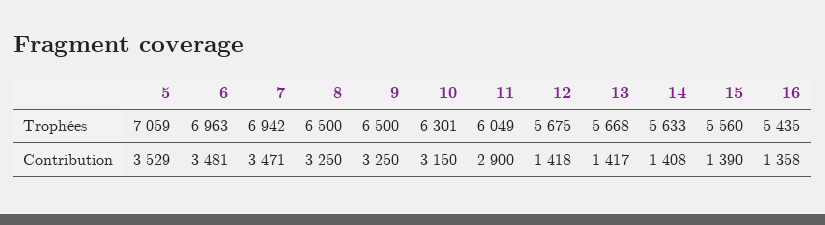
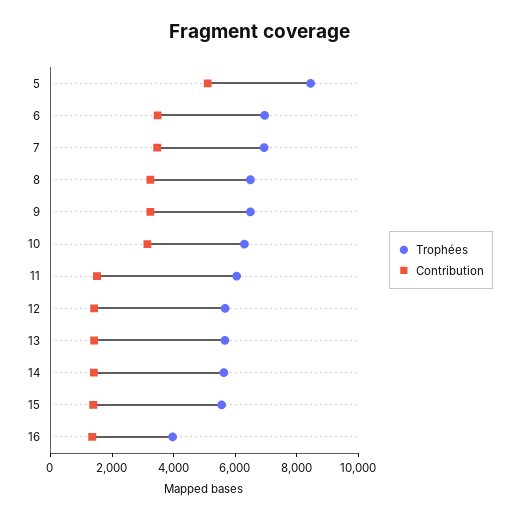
Trophées, 5: 7059 -> 8500
Trophées, 16: 5435 -> 4000
Contribution, 5: 3529 -> 5000
Contribution, 11: 2900 -> 1500

